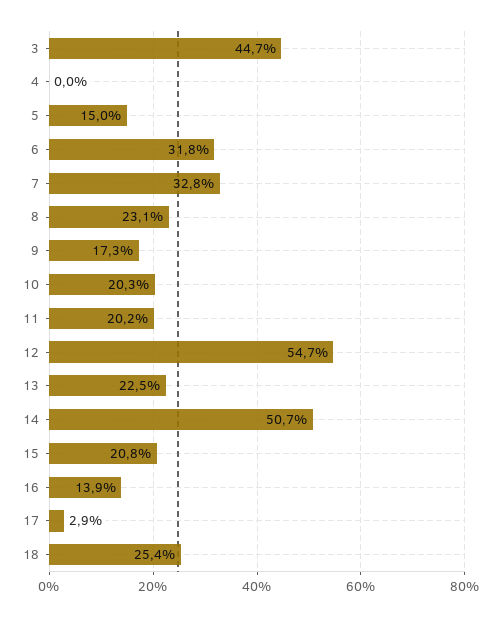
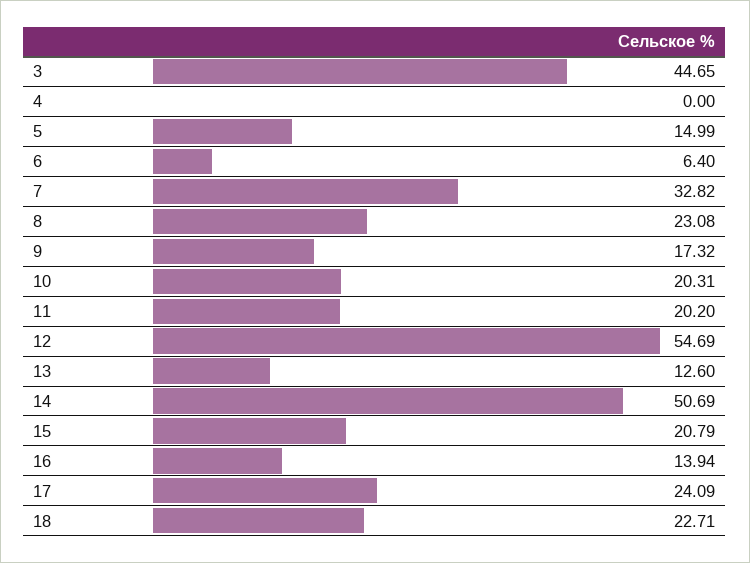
6: 31.8 -> 6.4
13: 22.5 -> 12.6
17: 2.9 -> 24.09
18: 25.4 -> 22.71

